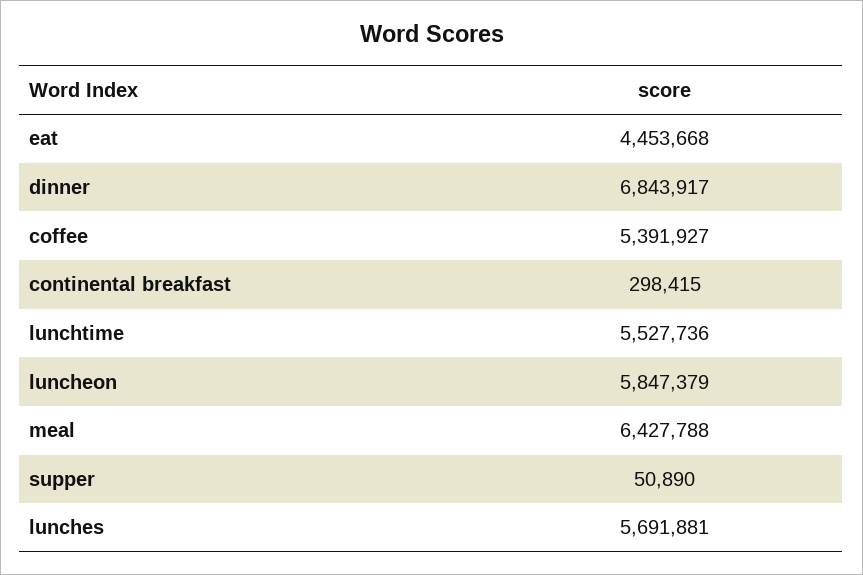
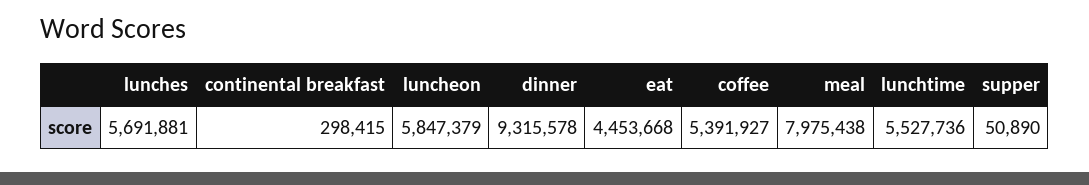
dinner: 6843917 -> 9315578
meal: 6427788 -> 7975438

